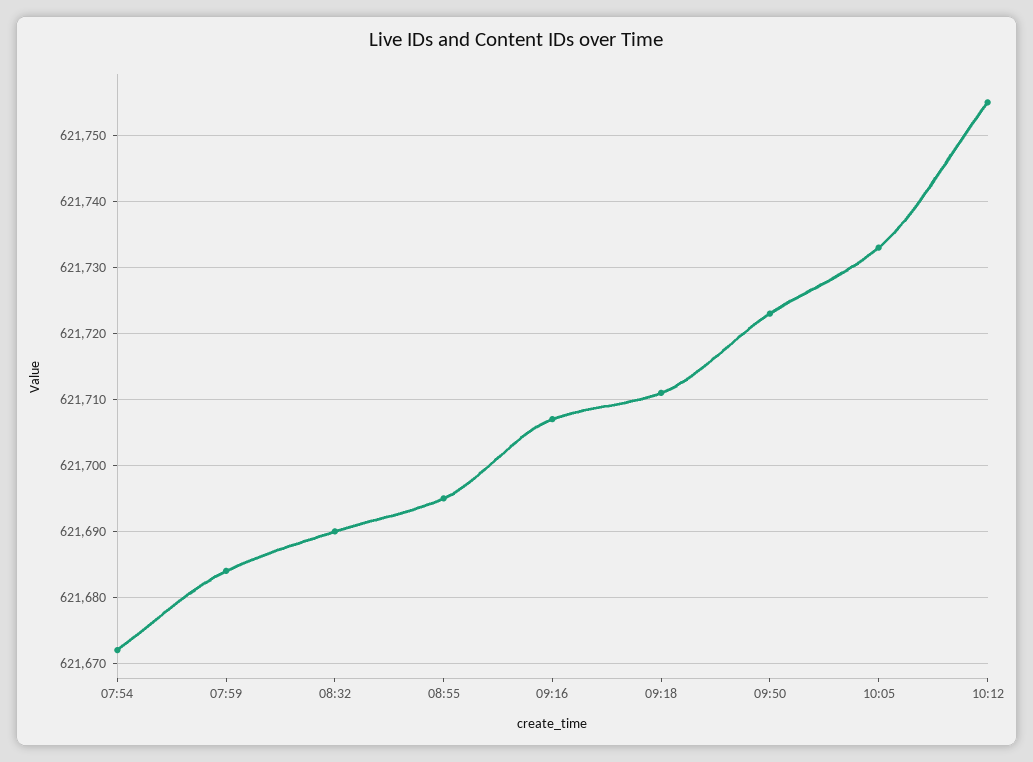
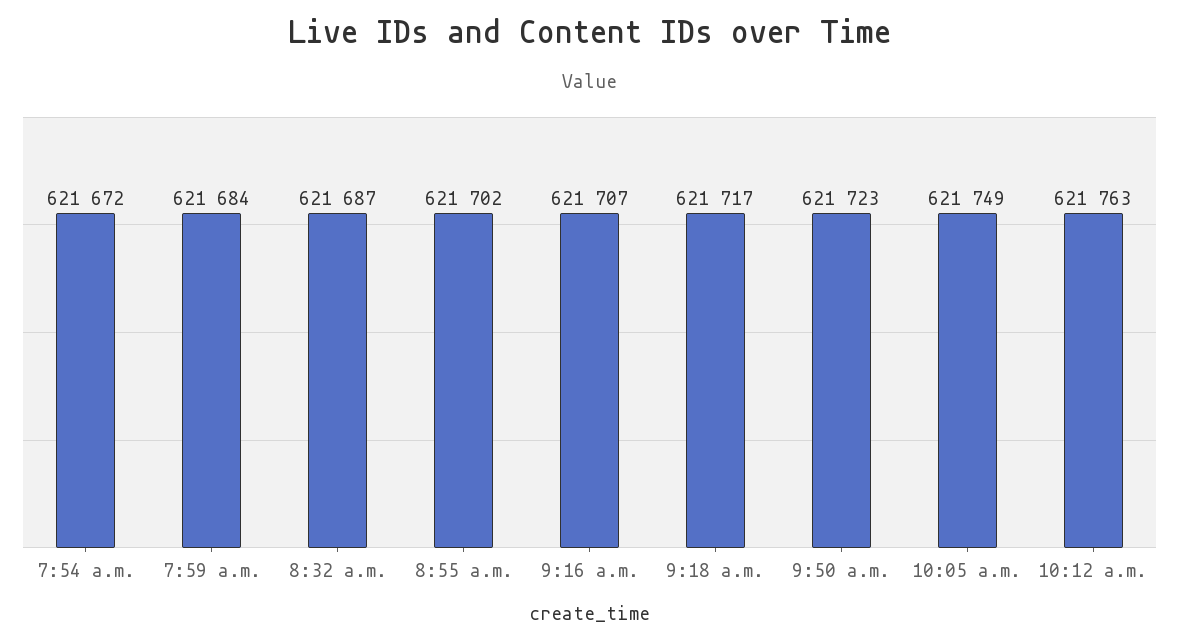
08:32: 621690 -> 621687
08:55: 621695 -> 621702
09:18: 621711 -> 621717
10:05: 621733 -> 621749
10:12: 621755 -> 621763

